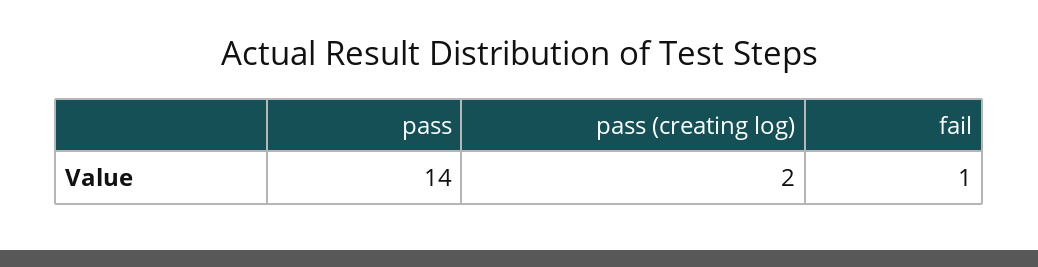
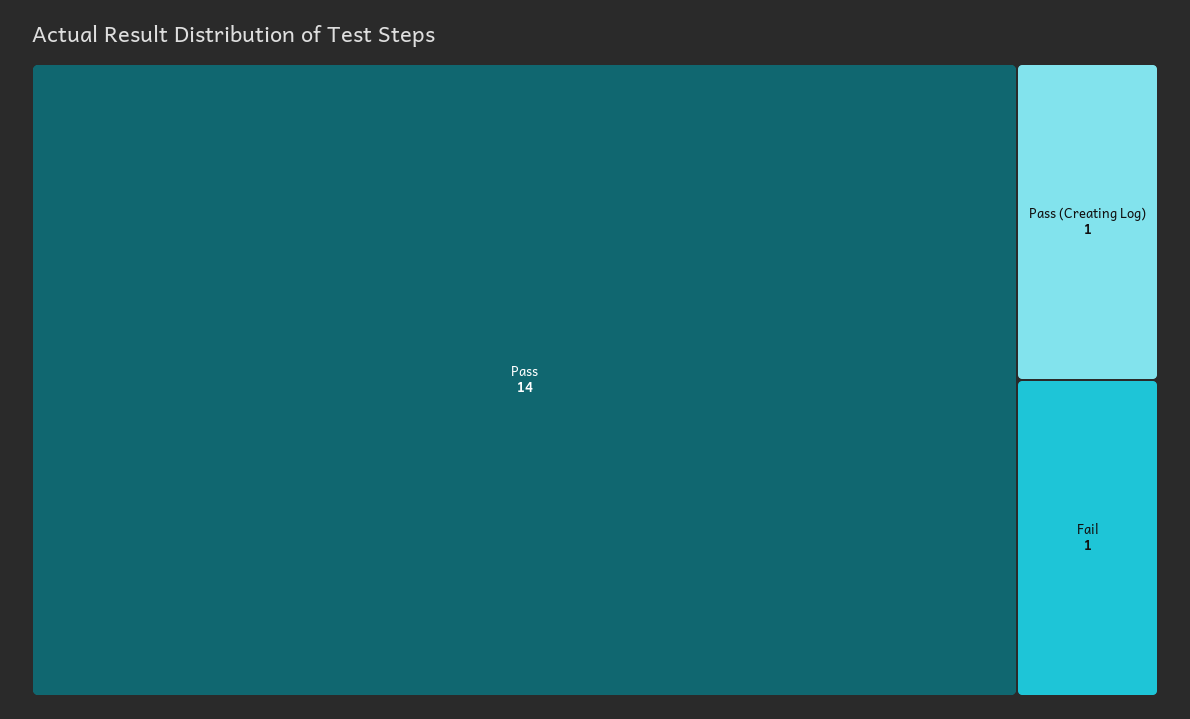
pass (creating log): 2 -> 1

